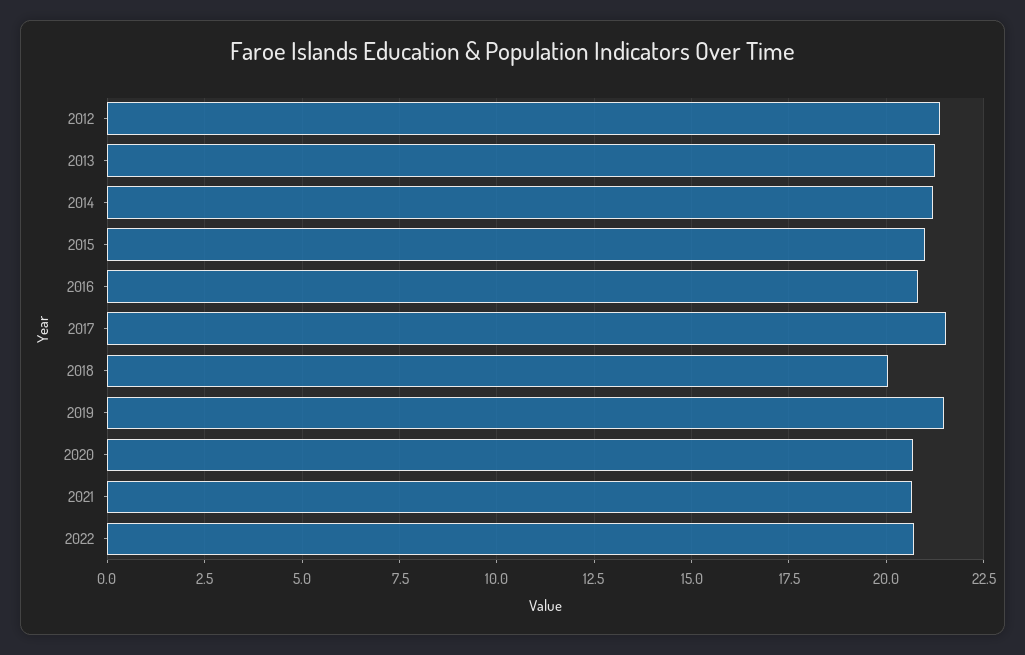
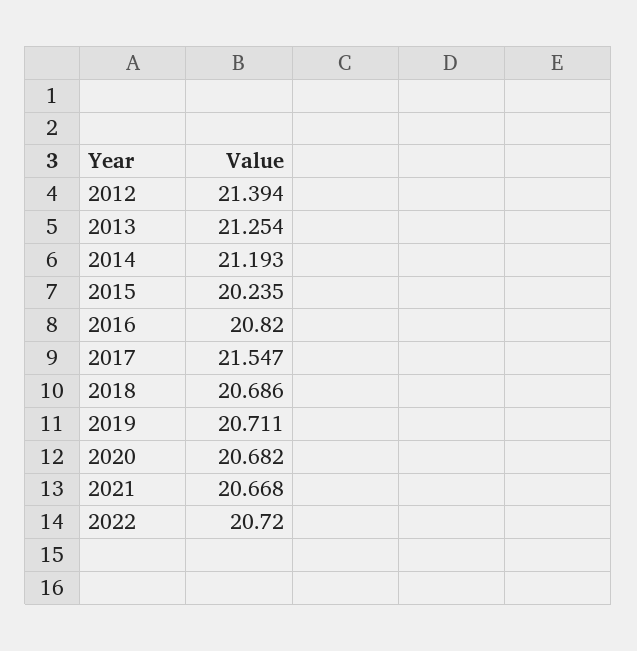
2015: 21 -> 20.235
2018: 20 -> 20.686
2019: 21.5 -> 20.711

